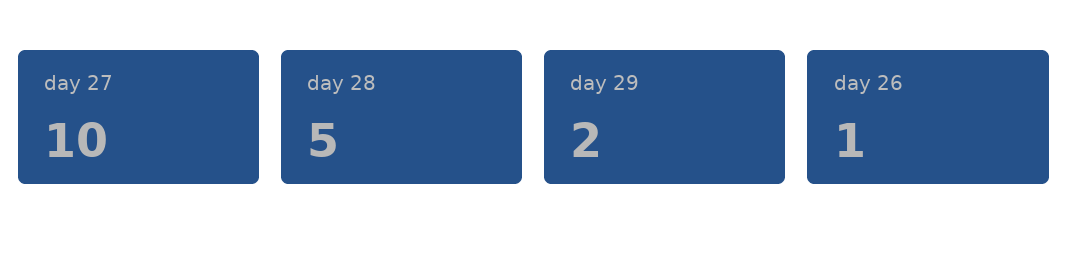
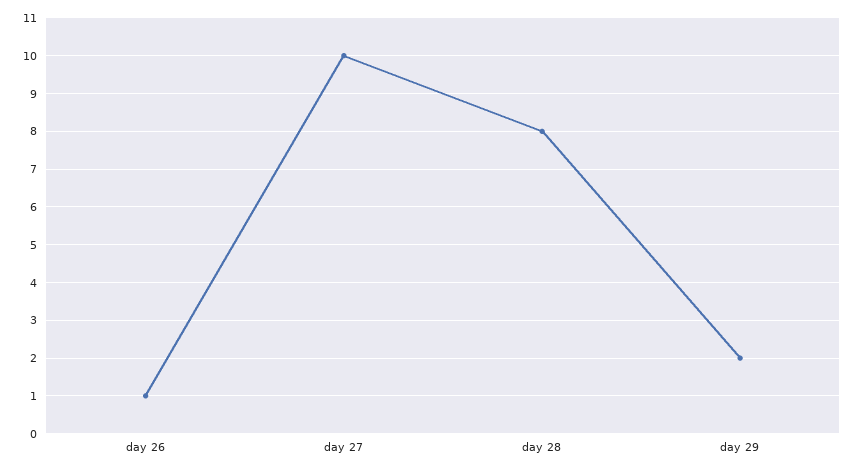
day 28: 5 -> 8

